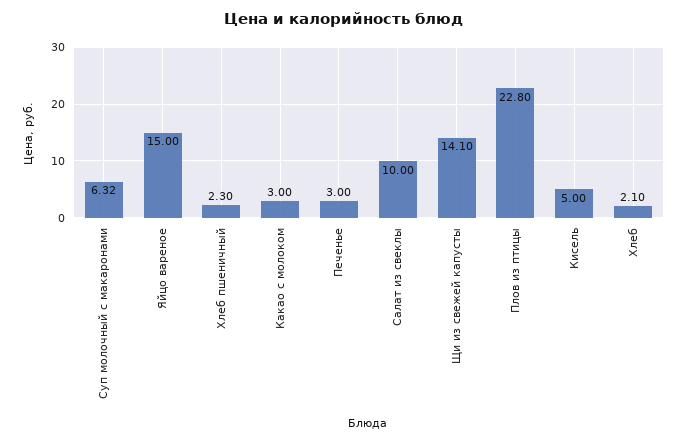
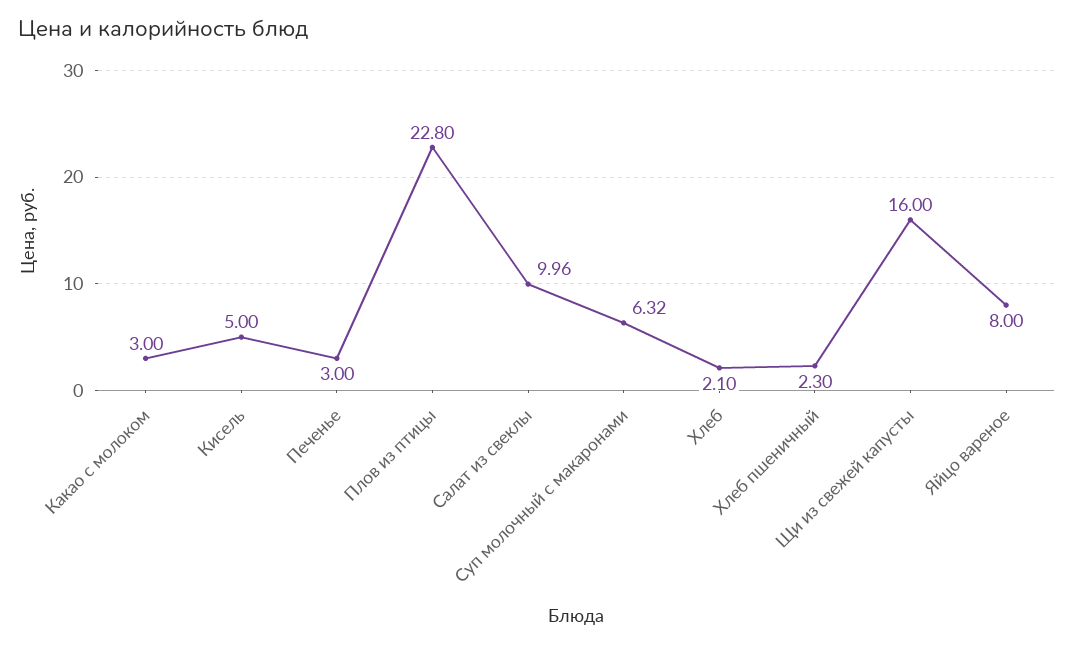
Яйцо вареное: 15 -> 8
Салат из свеклы: 10 -> 9.96
Щи из свежей капусты: 14.1 -> 16

